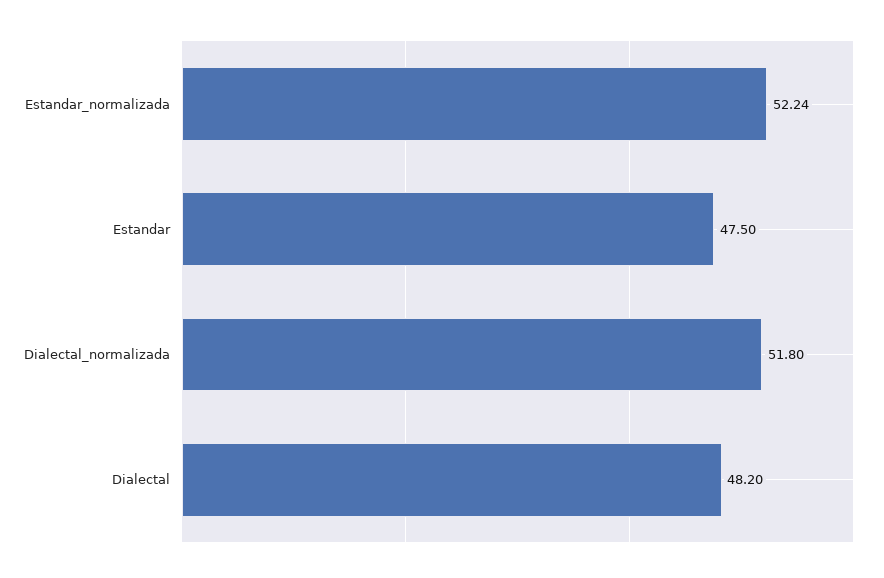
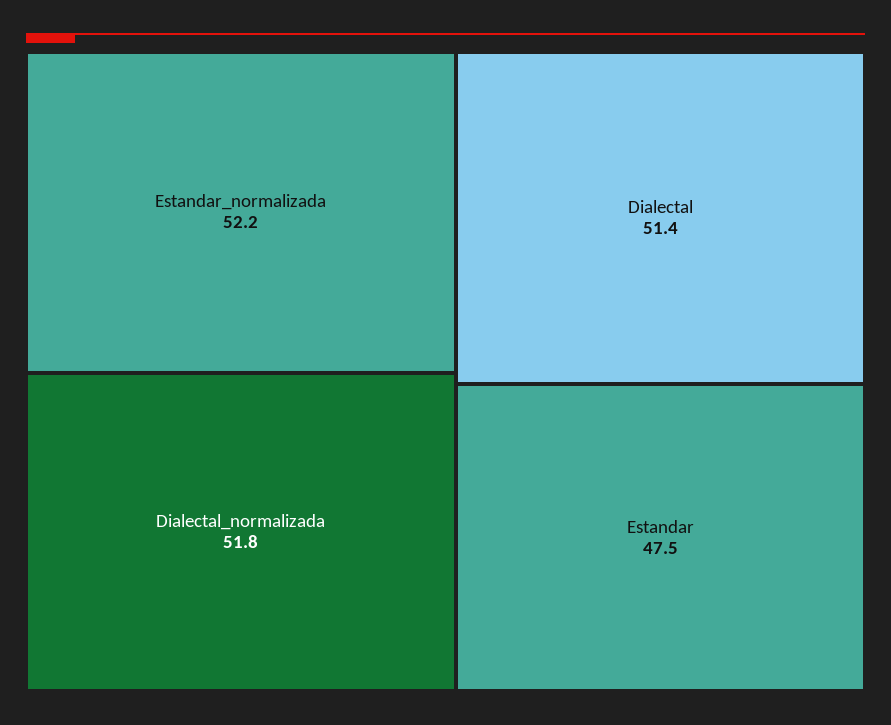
Dialectal: 48.2 -> 51.4

